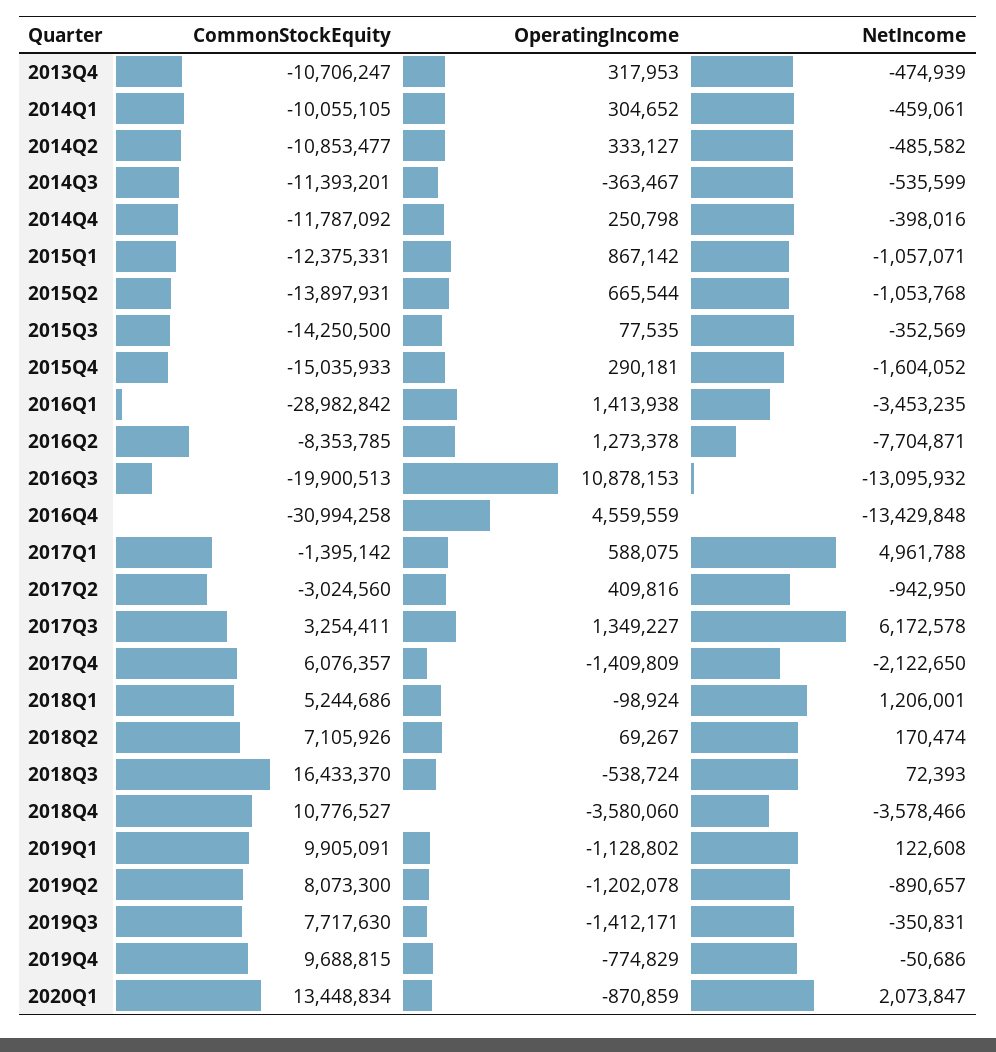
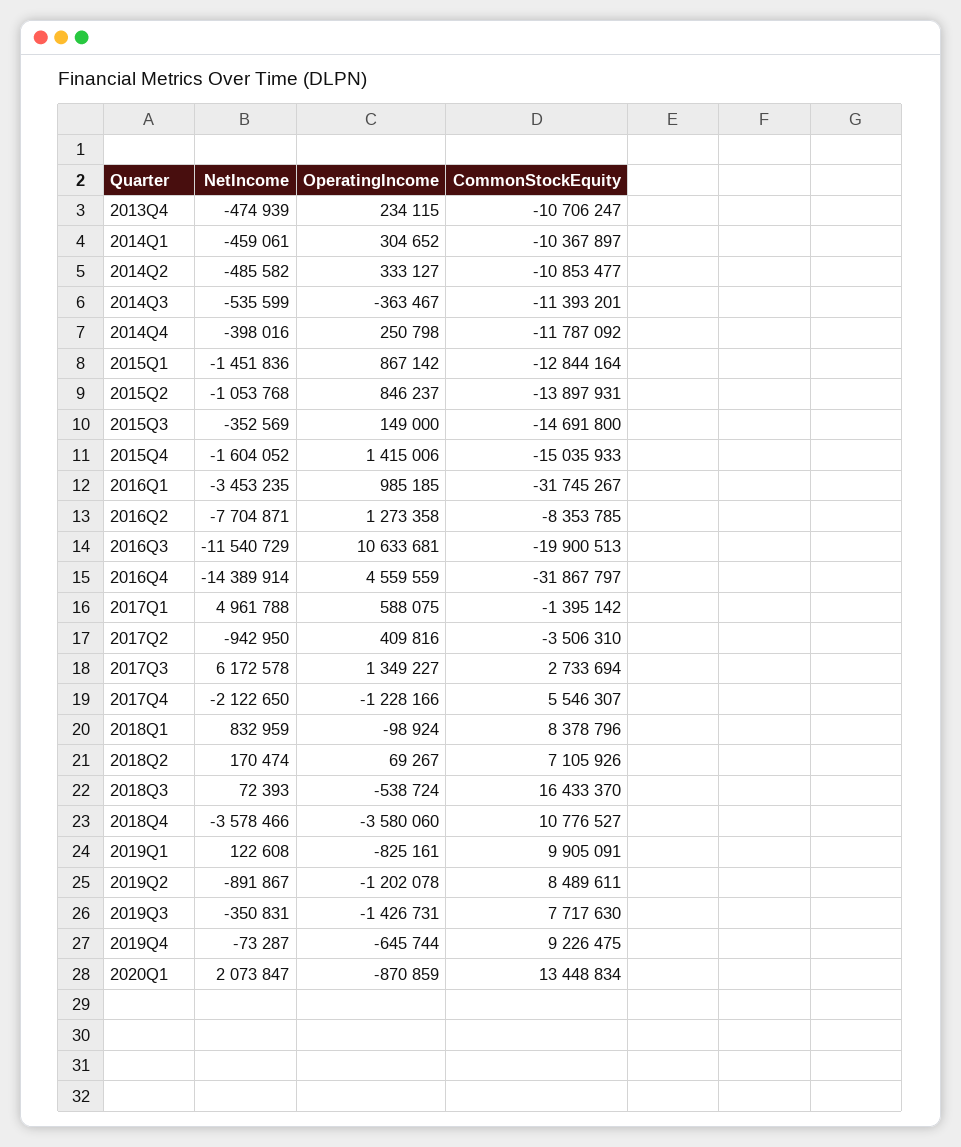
OperatingIncome, 2013Q4: 317953 -> 234115
CommonStockEquity, 2014Q1: -10055105 -> -10367897
CommonStockEquity, 2015Q1: -12375331 -> -12844164
NetIncome, 2015Q1: -1057071 -> -1451836
OperatingIncome, 2015Q2: 665544 -> 846237
CommonStockEquity, 2015Q3: -14250500 -> -14691800
OperatingIncome, 2015Q3: 77535 -> 149000
OperatingIncome, 2015Q4: 290181 -> 1415006
CommonStockEquity, 2016Q1: -28982842 -> -31745267
OperatingIncome, 2016Q1: 1413938 -> 985185
OperatingIncome, 2016Q2: 1273378 -> 1273358
OperatingIncome, 2016Q3: 10878153 -> 10633681
NetIncome, 2016Q3: -13095932 -> -11540729
CommonStockEquity, 2016Q4: -30994258 -> -31867797
NetIncome, 2016Q4: -13429848 -> -14389914
CommonStockEquity, 2017Q2: -3024560 -> -3506310
CommonStockEquity, 2017Q3: 3254411 -> 2733694
CommonStockEquity, 2017Q4: 6076357 -> 5546307
OperatingIncome, 2017Q4: -1409809 -> -1228166
CommonStockEquity, 2018Q1: 5244686 -> 8378796
NetIncome, 2018Q1: 1206001 -> 832959
OperatingIncome, 2019Q1: -1128802 -> -825161
CommonStockEquity, 2019Q2: 8073300 -> 8489611
NetIncome, 2019Q2: -890657 -> -891867
OperatingIncome, 2019Q3: -1412171 -> -1426731
CommonStockEquity, 2019Q4: 9688815 -> 9226475
OperatingIncome, 2019Q4: -774829 -> -645744
NetIncome, 2019Q4: -50686 -> -73287

